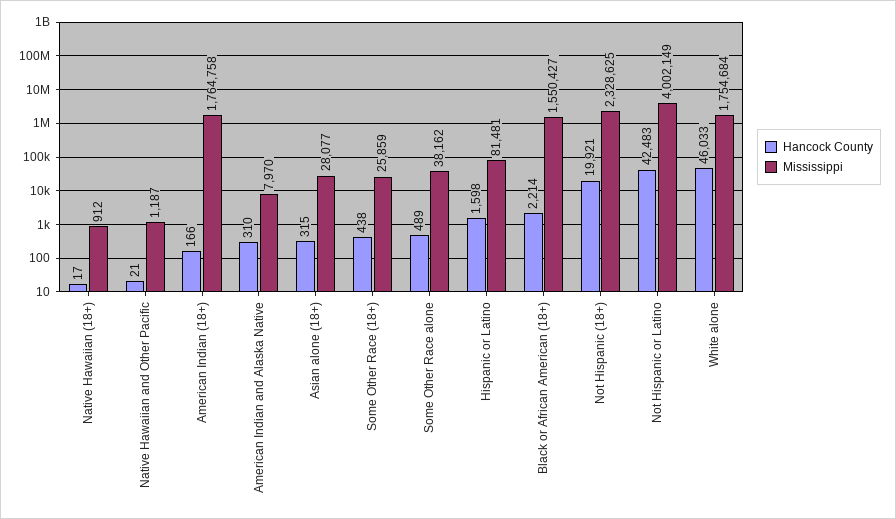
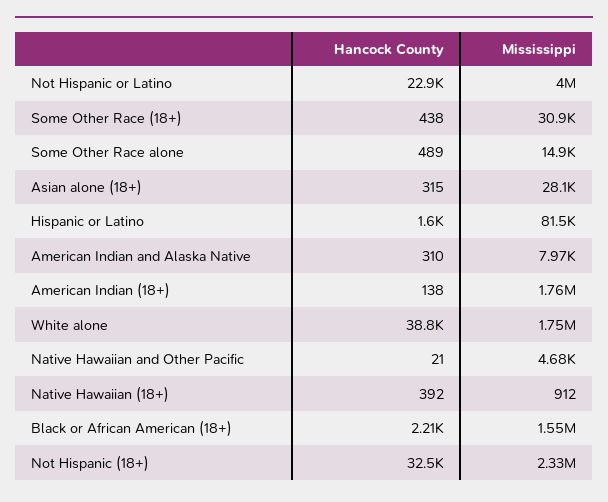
Hancock County, Native Hawaiian (18+): 17 -> 392
Mississippi, Native Hawaiian and Other Pacific: 1187 -> 4680
Hancock County, American Indian (18+): 166 -> 138
Mississippi, Some Other Race (18+): 25859 -> 30900
Mississippi, Some Other Race alone: 38162 -> 14900
Hancock County, Not Hispanic (18+): 19921 -> 32500
Hancock County, Not Hispanic or Latino: 42483 -> 22900
Hancock County, White alone: 46033 -> 38800

